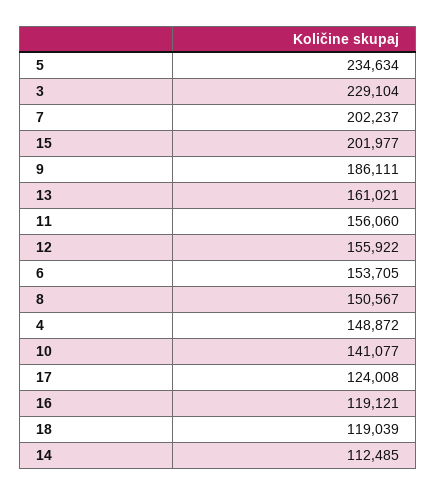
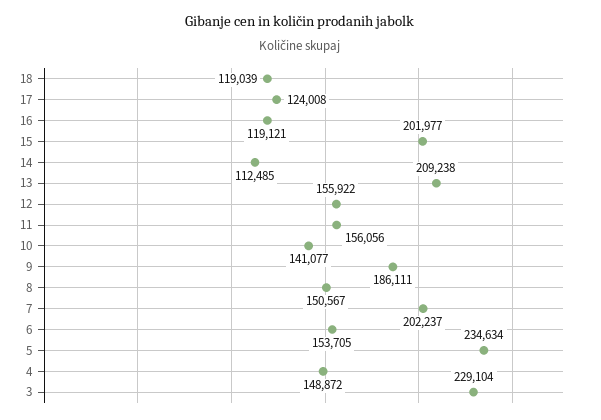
13: 161021 -> 209238
11: 156060 -> 156056

